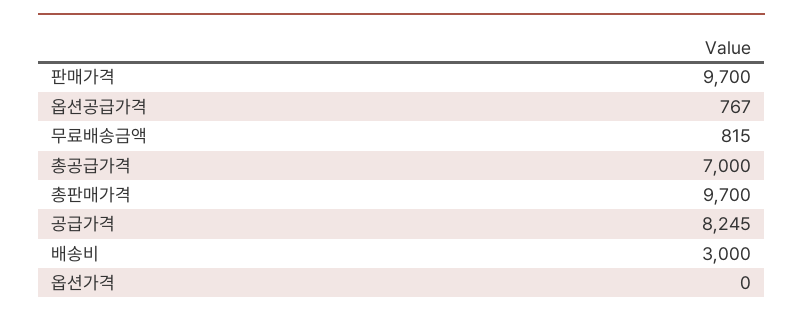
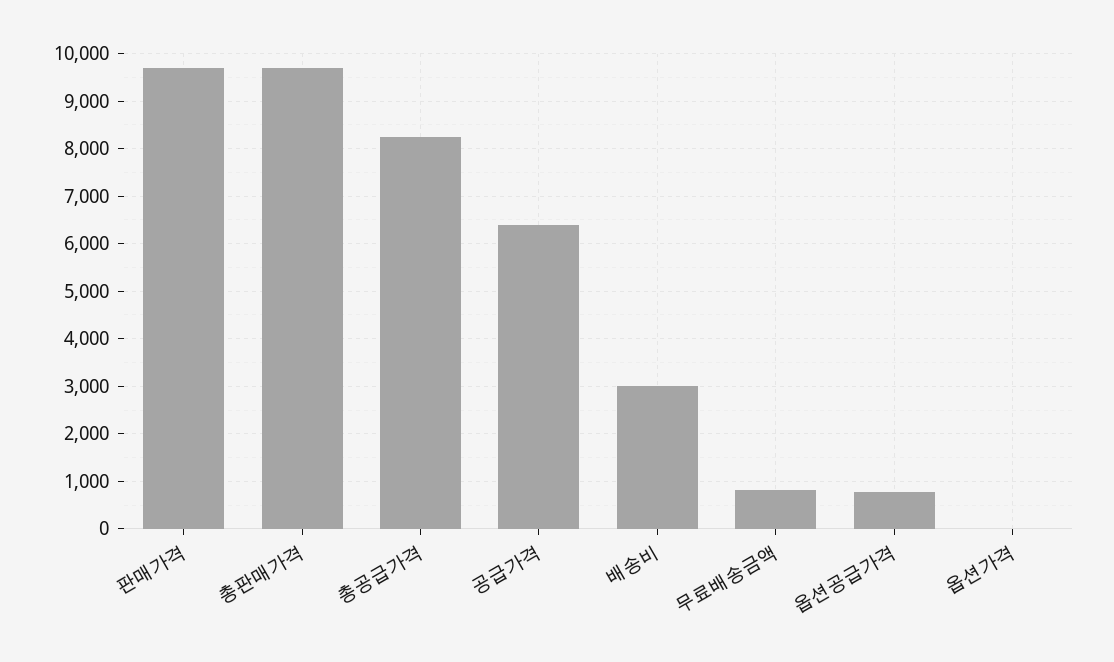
총공급가격: 7000 -> 8200
공급가격: 8245 -> 6400

